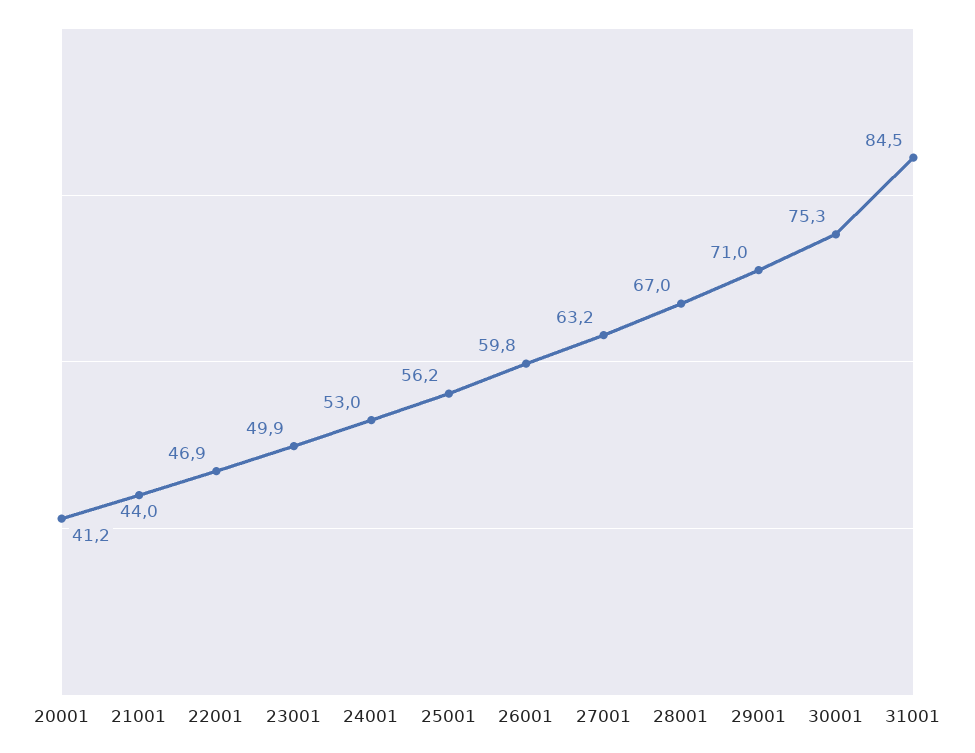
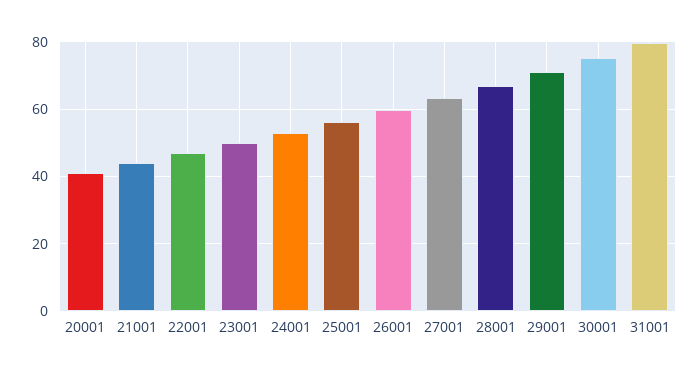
31001: 84.5 -> 80

